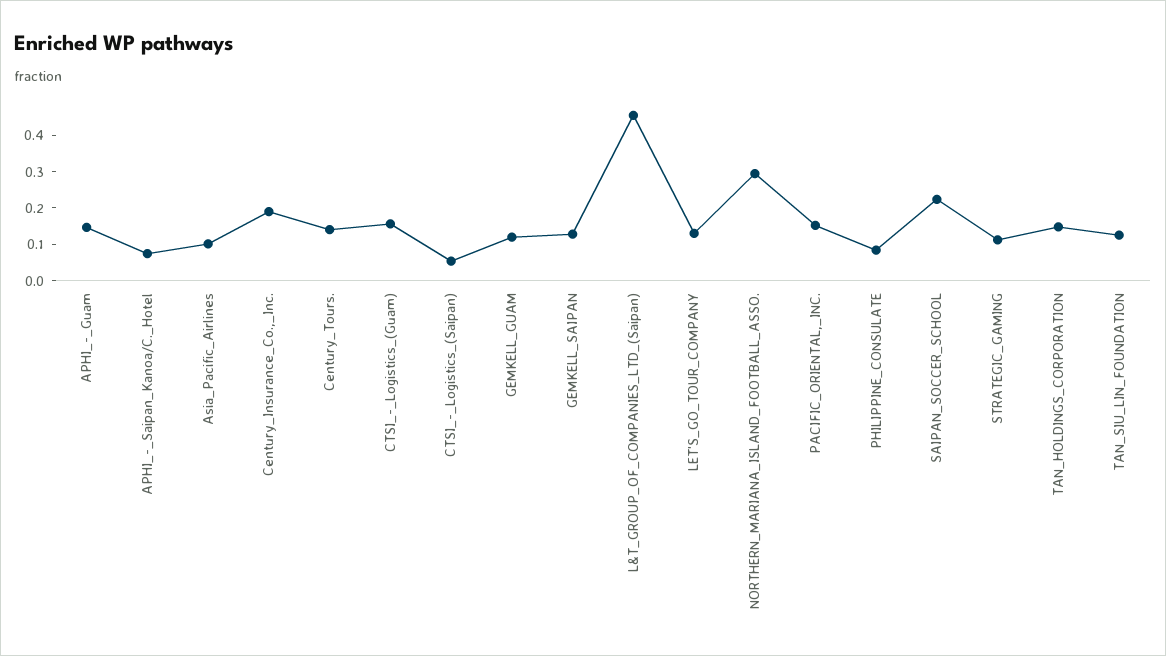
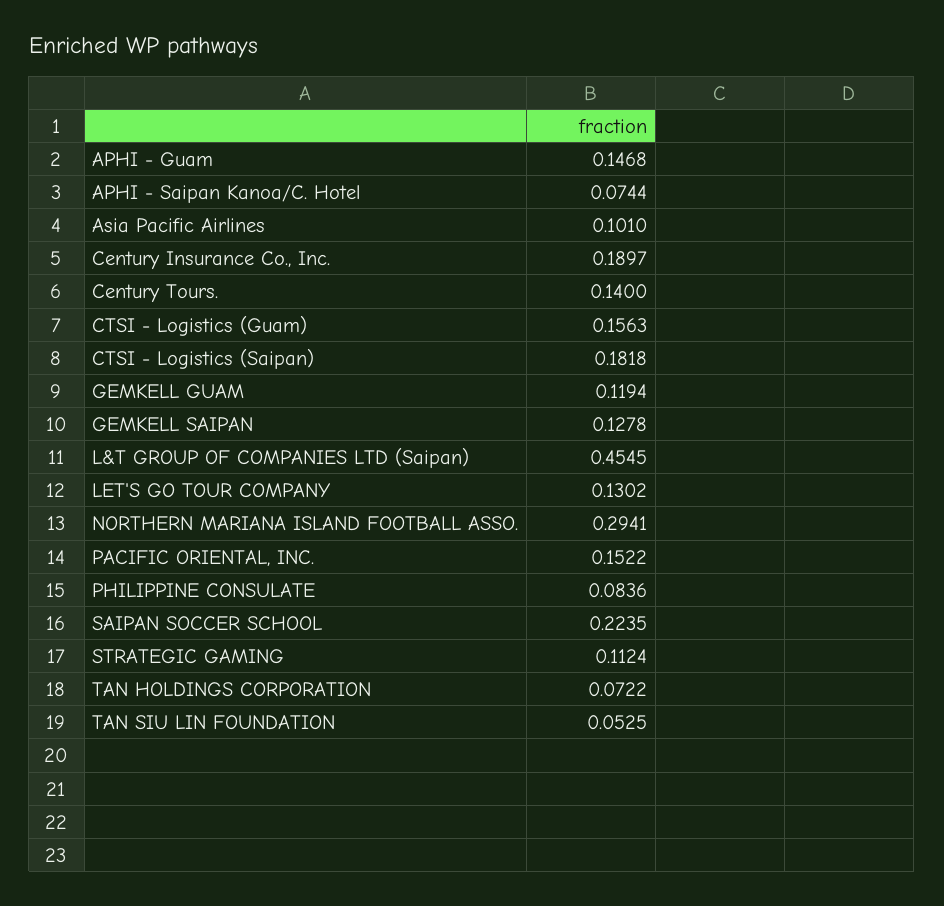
CTSI_-_Logistics_(Saipan): 0.05 -> 0.1818
TAN_HOLDINGS_CORPORATION: 0.15 -> 0.0722
TAN_SIU_LIN_FOUNDATION: 0.125 -> 0.0525

